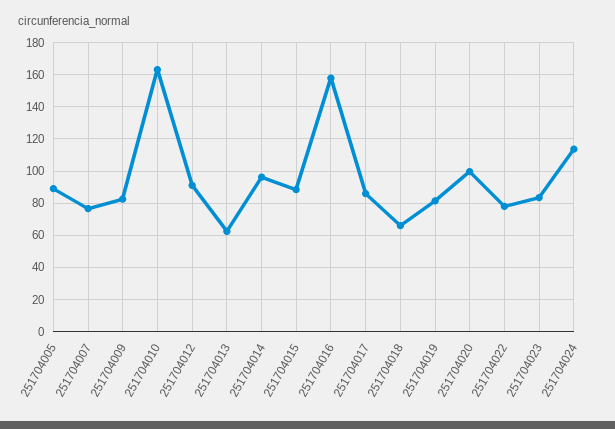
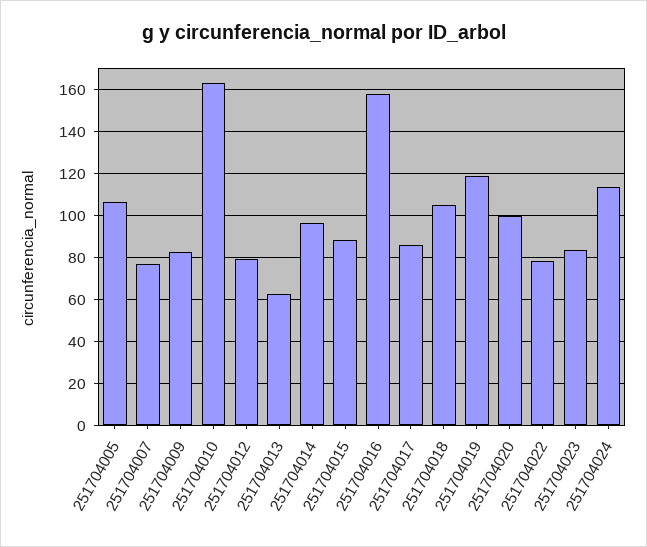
251704005: 90 -> 105
251704012: 90 -> 80
251704018: 65 -> 105
251704019: 80 -> 120

